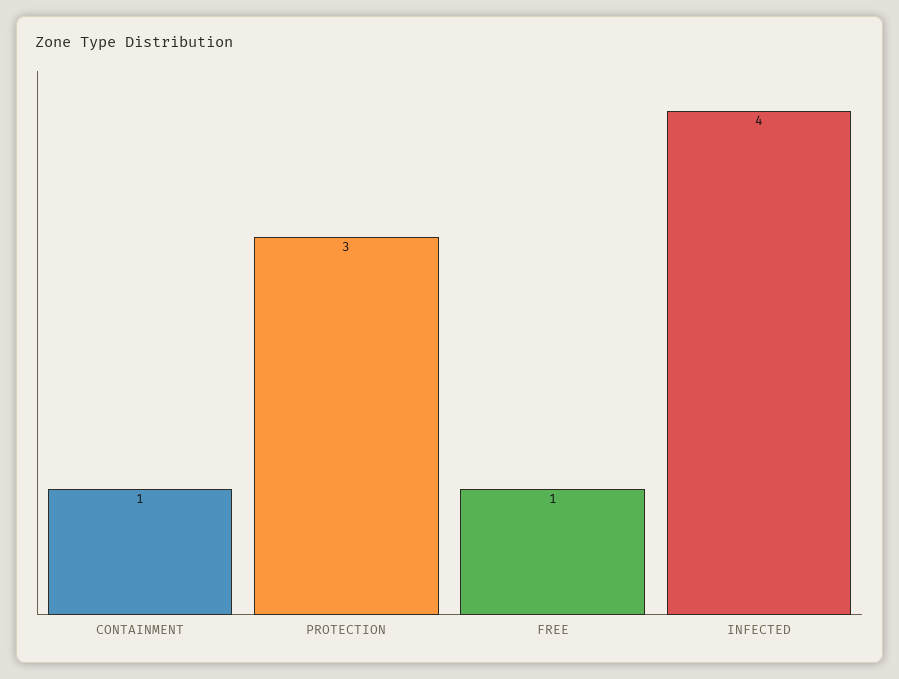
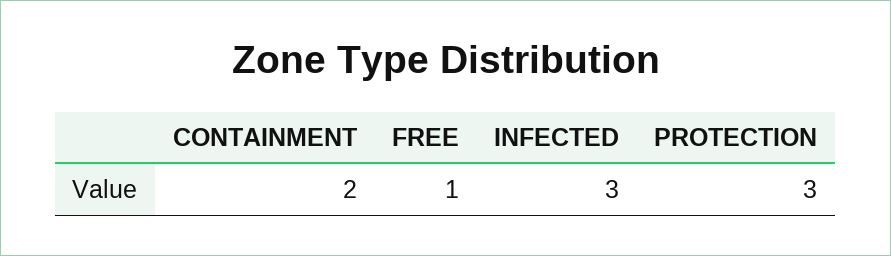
CONTAINMENT: 1 -> 2
INFECTED: 4 -> 3

